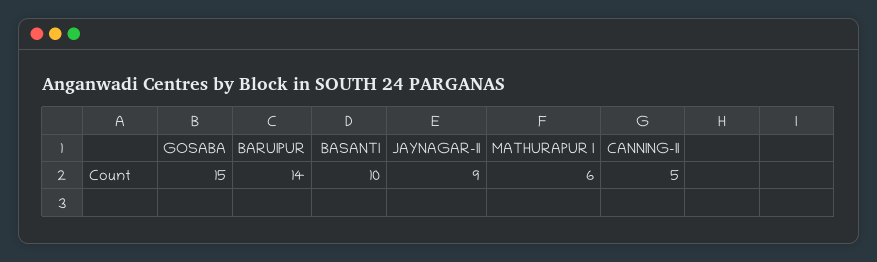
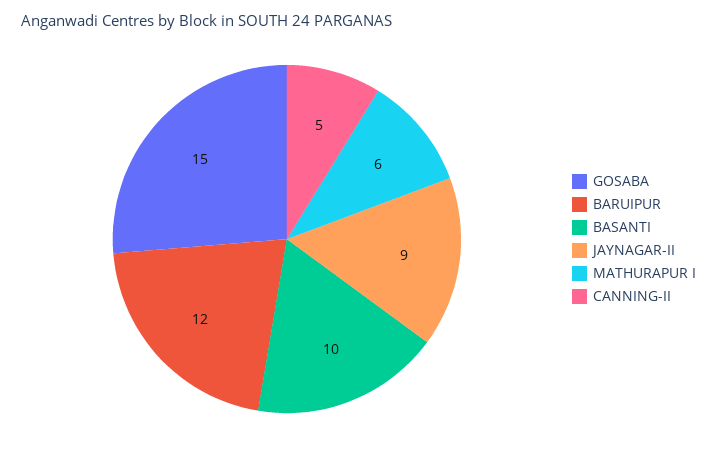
BARUIPUR: 14 -> 12

